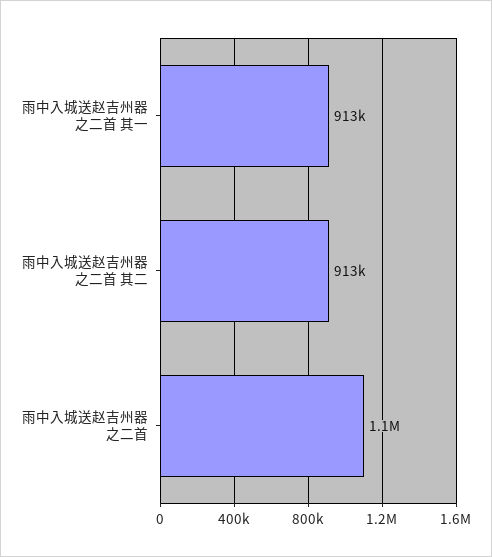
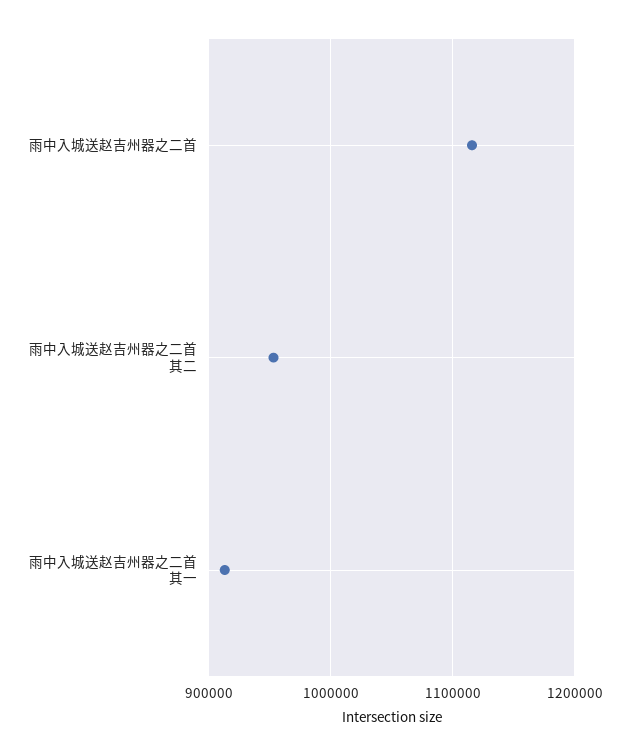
雨中入城送赵吉州器之二首 其二: 913000 -> 950000

